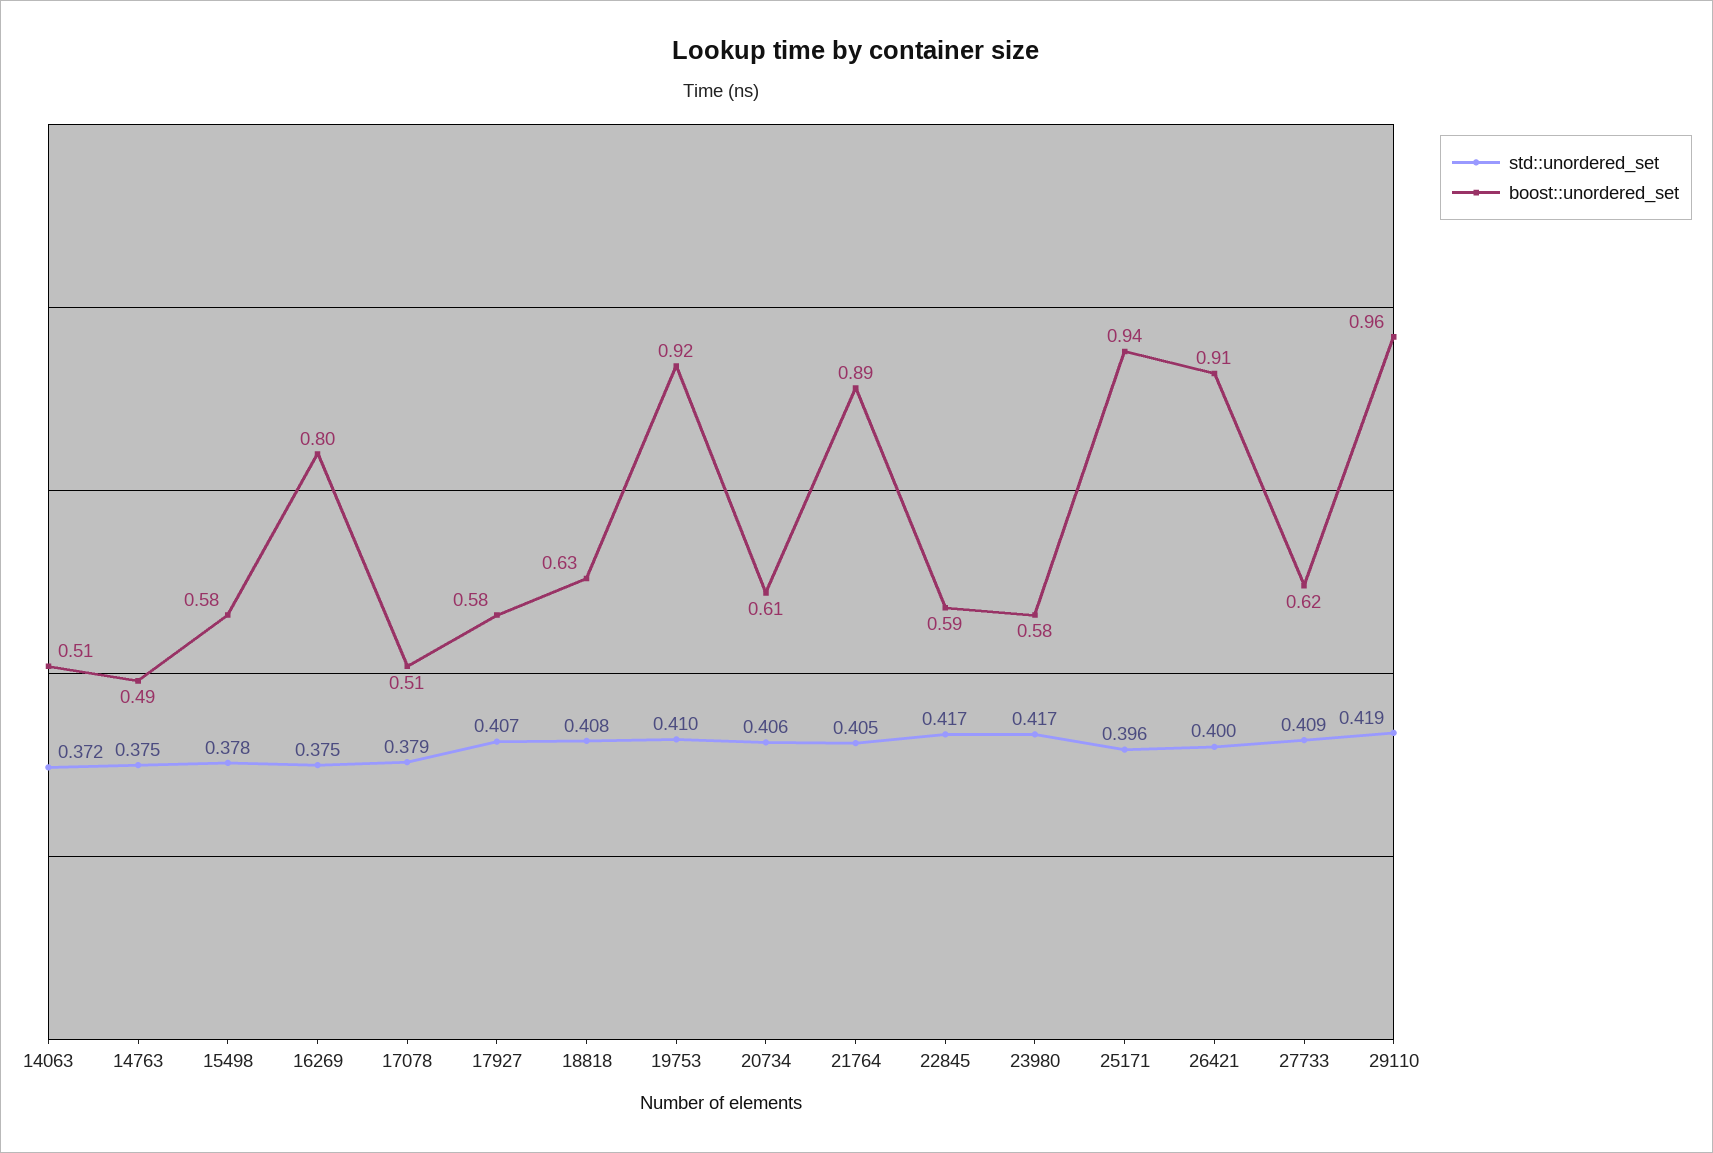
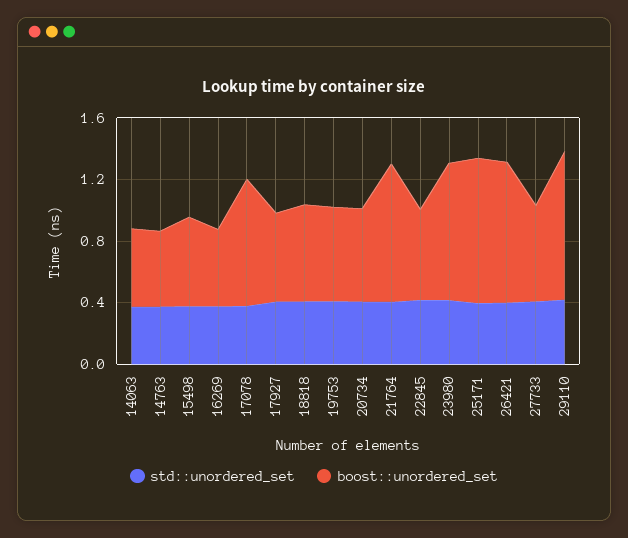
boost::unordered_set, 16269: 0.8 -> 0.5
boost::unordered_set, 17078: 0.51 -> 0.8
boost::unordered_set, 19753: 0.92 -> 0.6
boost::unordered_set, 23980: 0.58 -> 0.9

